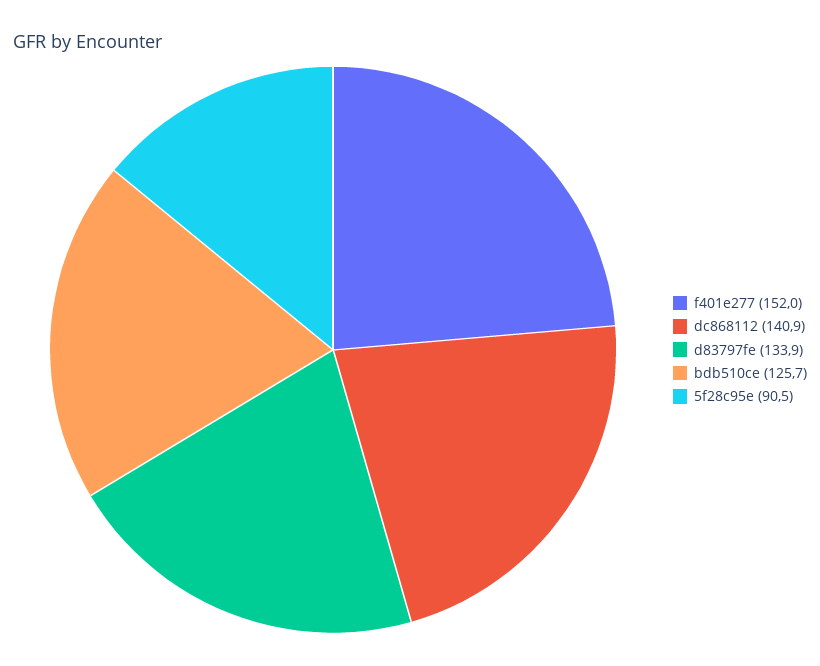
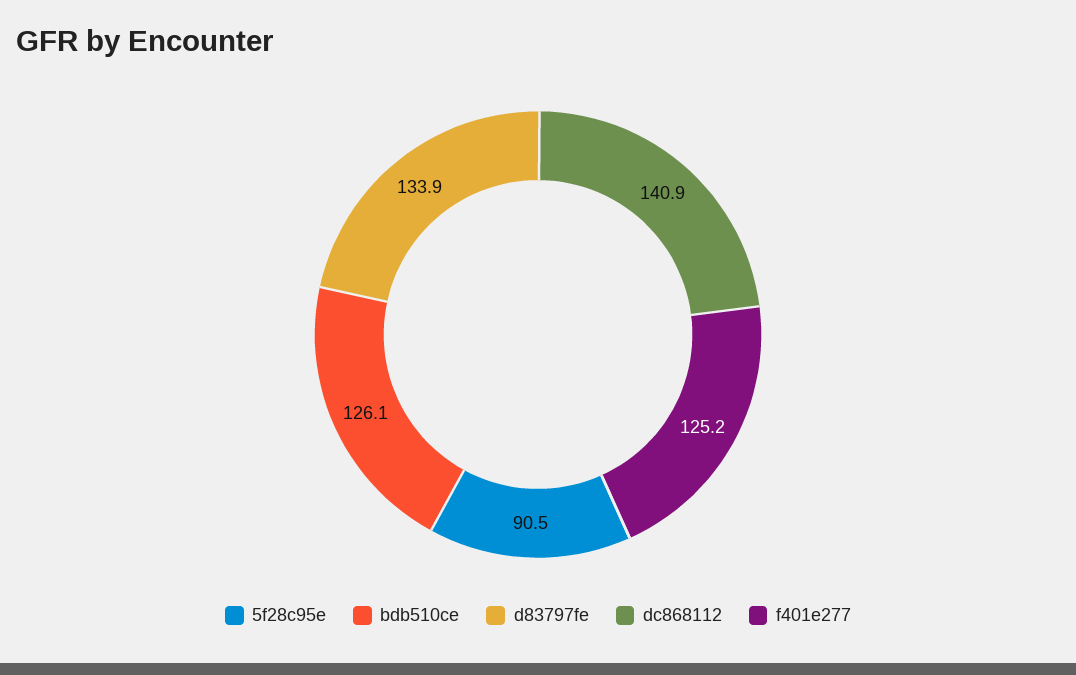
f401e277: 152 -> 125.2
bdb510ce: 125.7 -> 126.1

